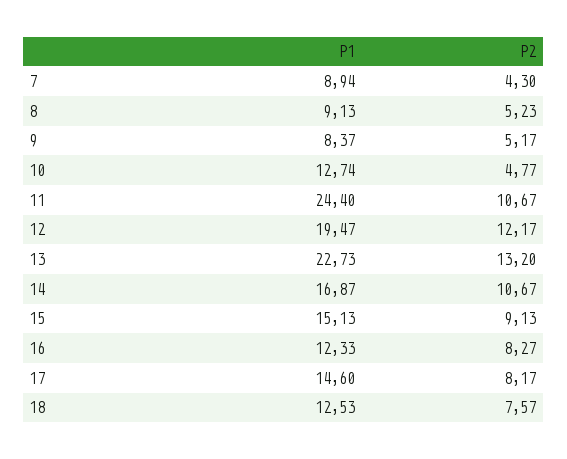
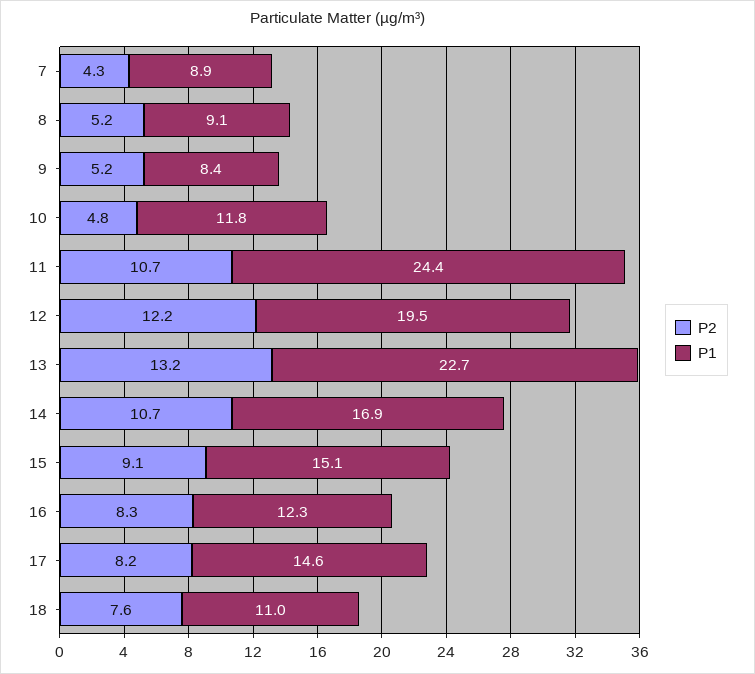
P1, 10: 12.74 -> 11.8
P1, 18: 12.53 -> 11

